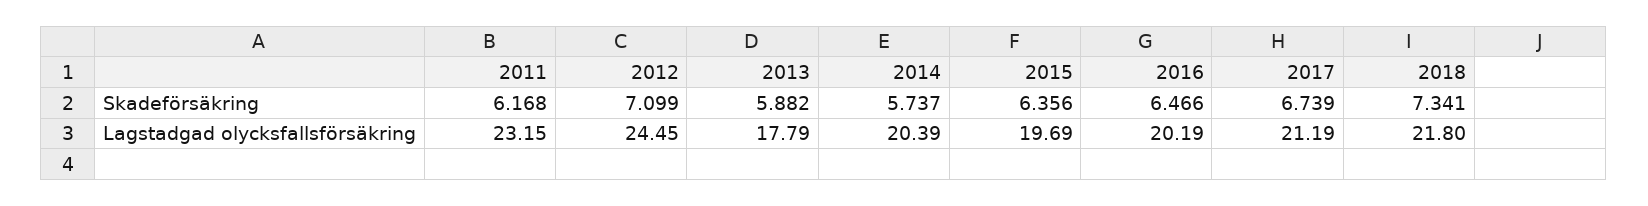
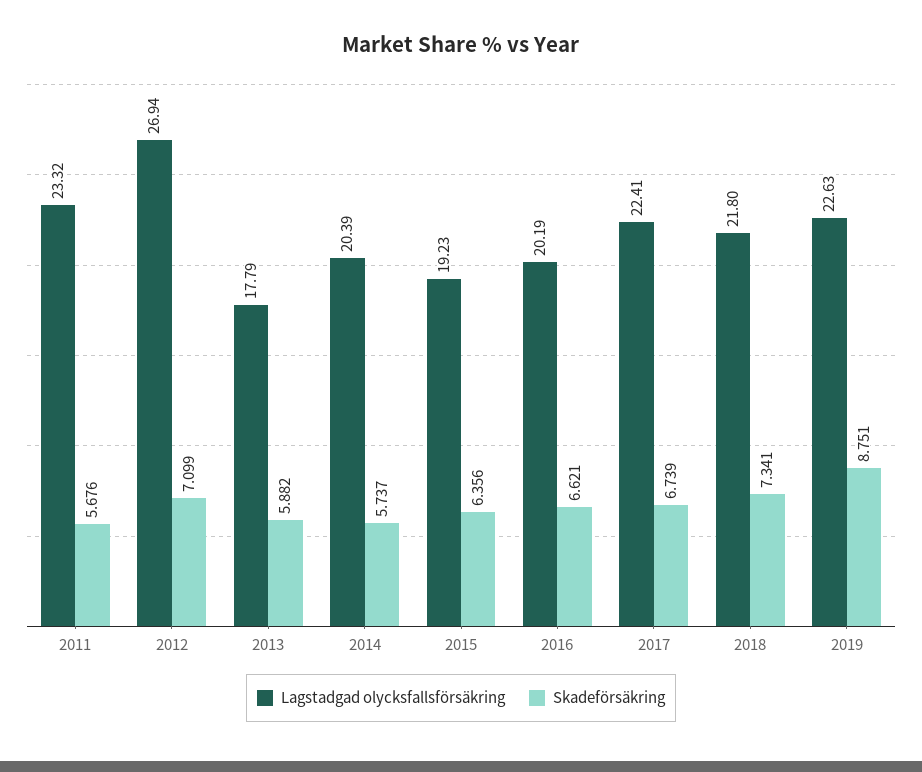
Skadeförsäkring, 2011: 6.168 -> 5.676
Skadeförsäkring, 2016: 6.466 -> 6.621
Lagstadgad olycksfallsförsäkring, 2011: 23.15 -> 23.32
Lagstadgad olycksfallsförsäkring, 2012: 24.45 -> 26.94
Lagstadgad olycksfallsförsäkring, 2015: 19.69 -> 19.23
Lagstadgad olycksfallsförsäkring, 2017: 21.19 -> 22.41
Lagstadgad olycksfallsförsäkring, 2019: none -> 22.63
Skadeförsäkring, 2019: none -> 8.751

